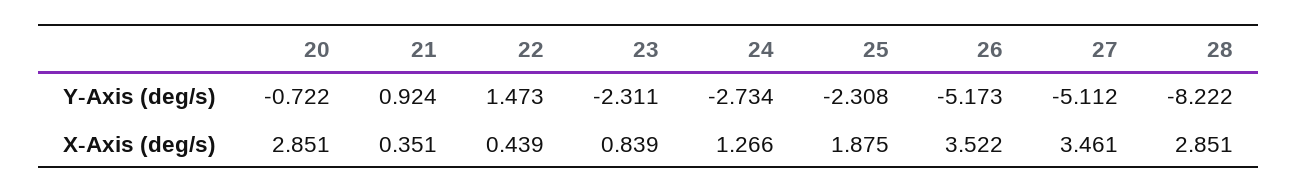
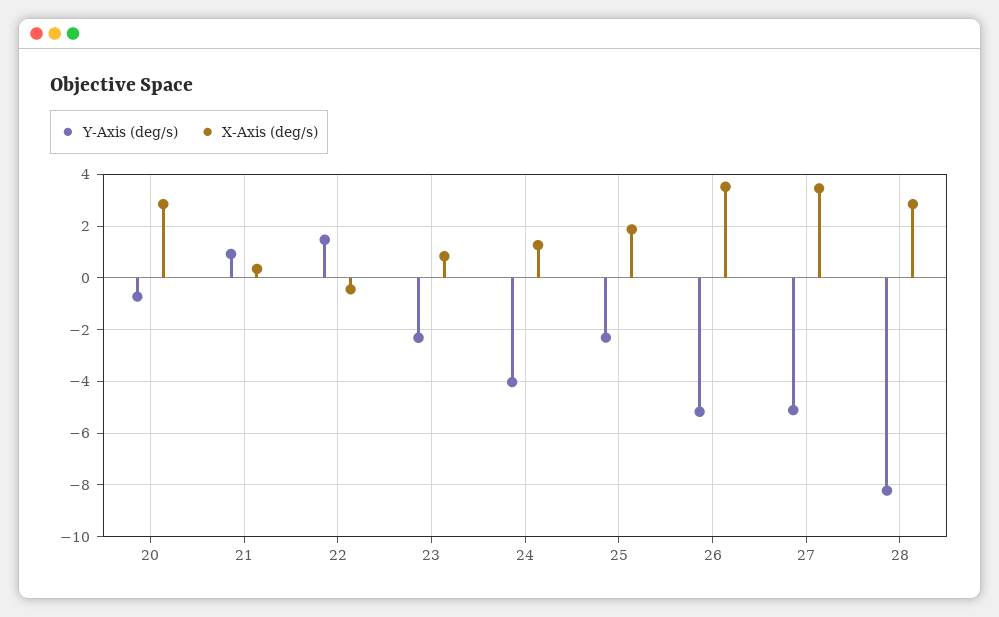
Y-Axis (deg/s), 24: -2.734 -> -4
X-Axis (deg/s), 22: 0.439 -> -0.5

